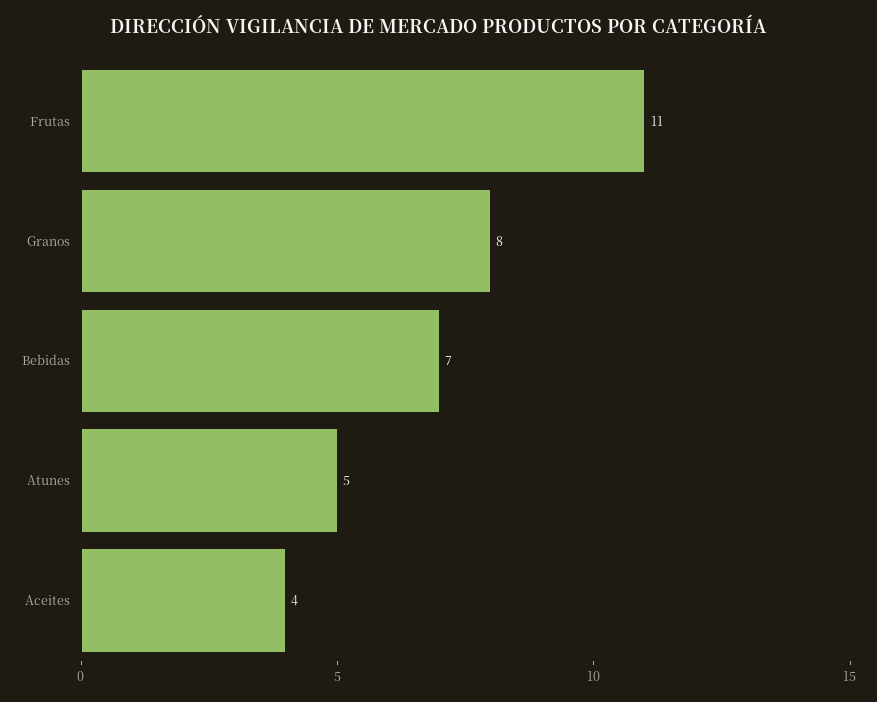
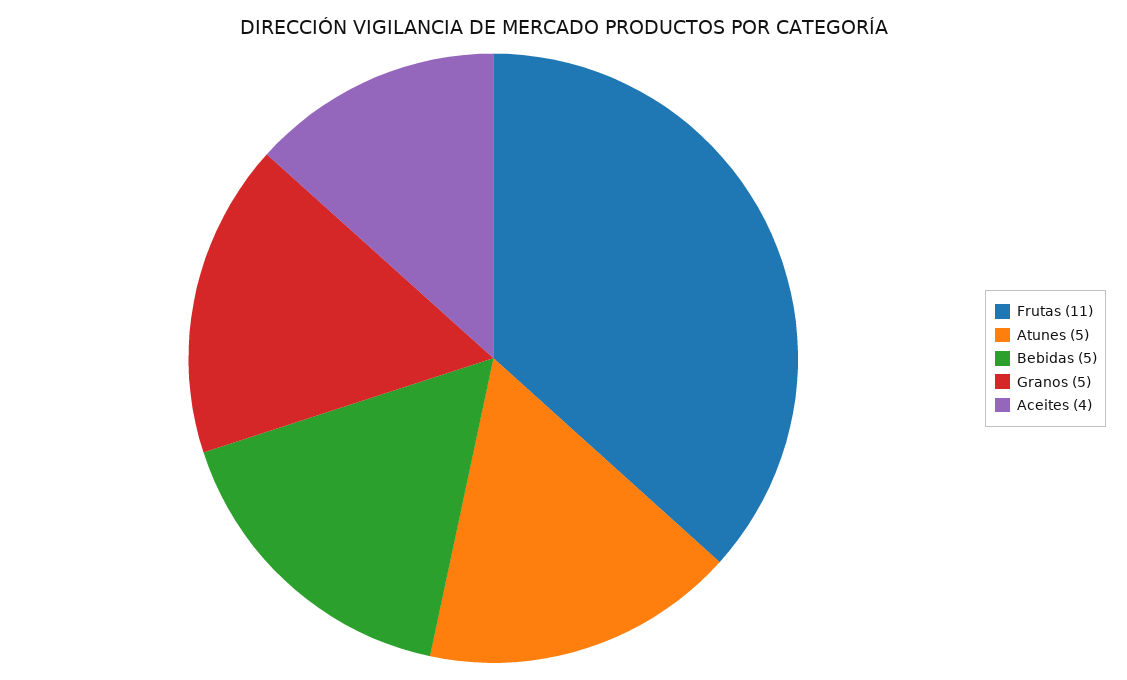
Granos: 8 -> 5
Bebidas: 7 -> 5

